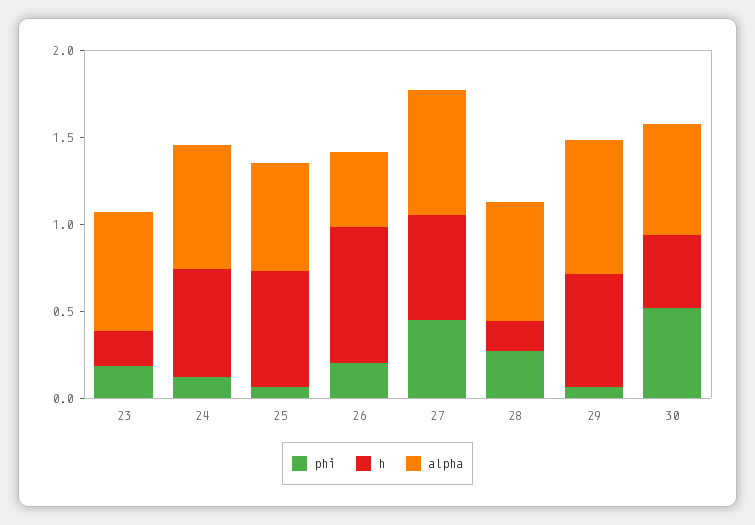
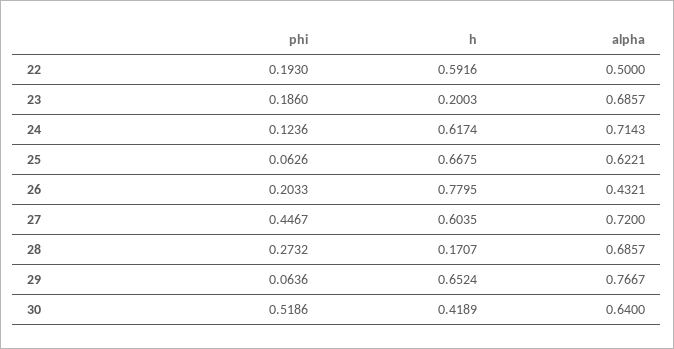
phi, 22: none -> 0.193
h, 22: none -> 0.5916
alpha, 22: none -> 0.5

